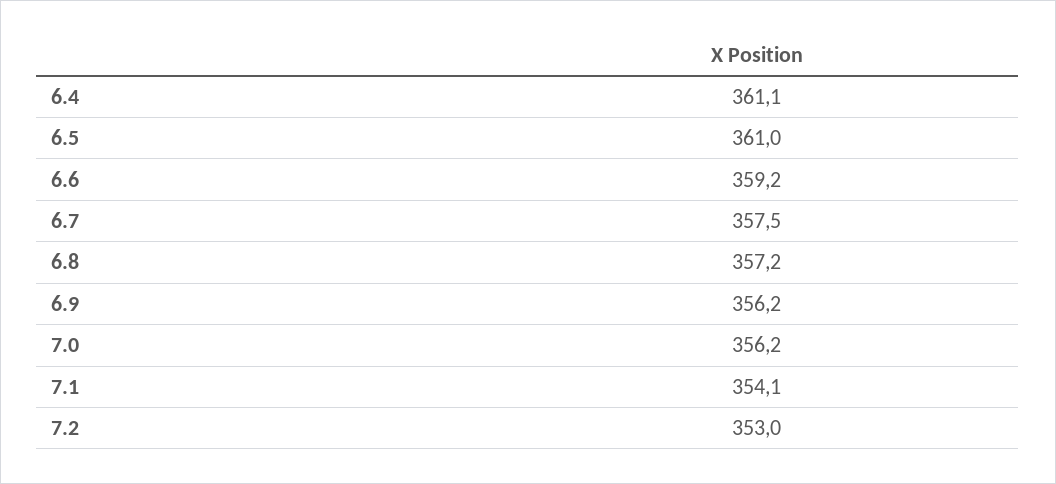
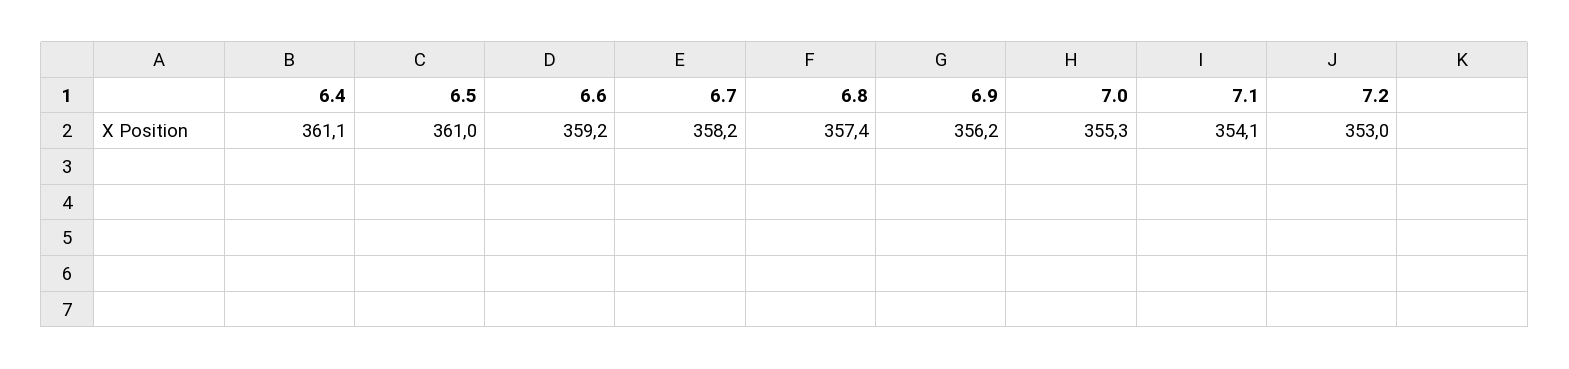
6.7: 357.5 -> 358.2
6.8: 357.2 -> 357.4
7.0: 356.2 -> 355.3

